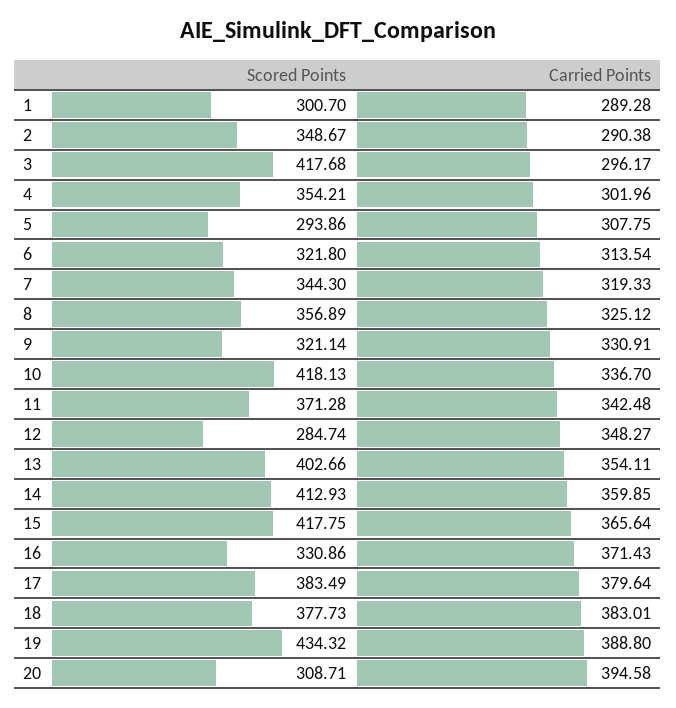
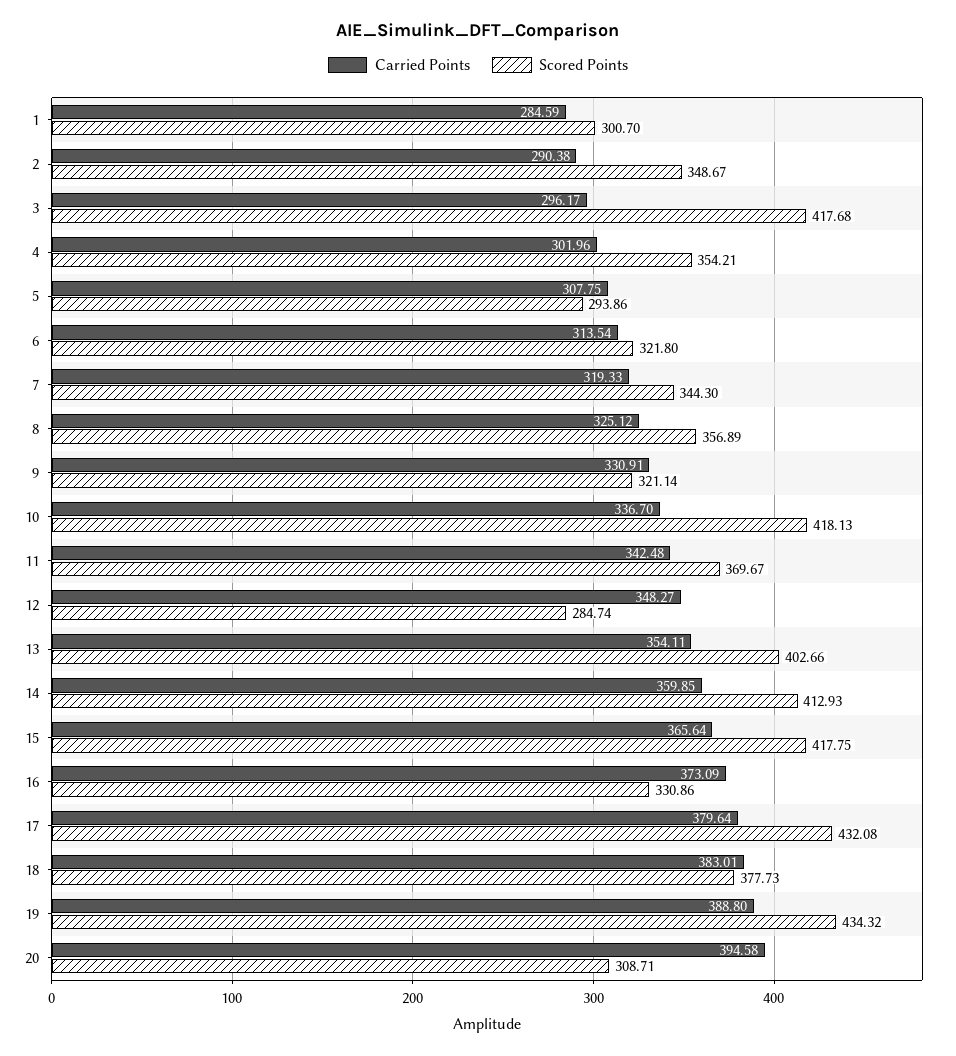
Carried Points, 1: 289.28 -> 284.59
Scored Points, 11: 371.28 -> 369.67
Carried Points, 16: 371.43 -> 373.09
Scored Points, 17: 383.49 -> 432.08

